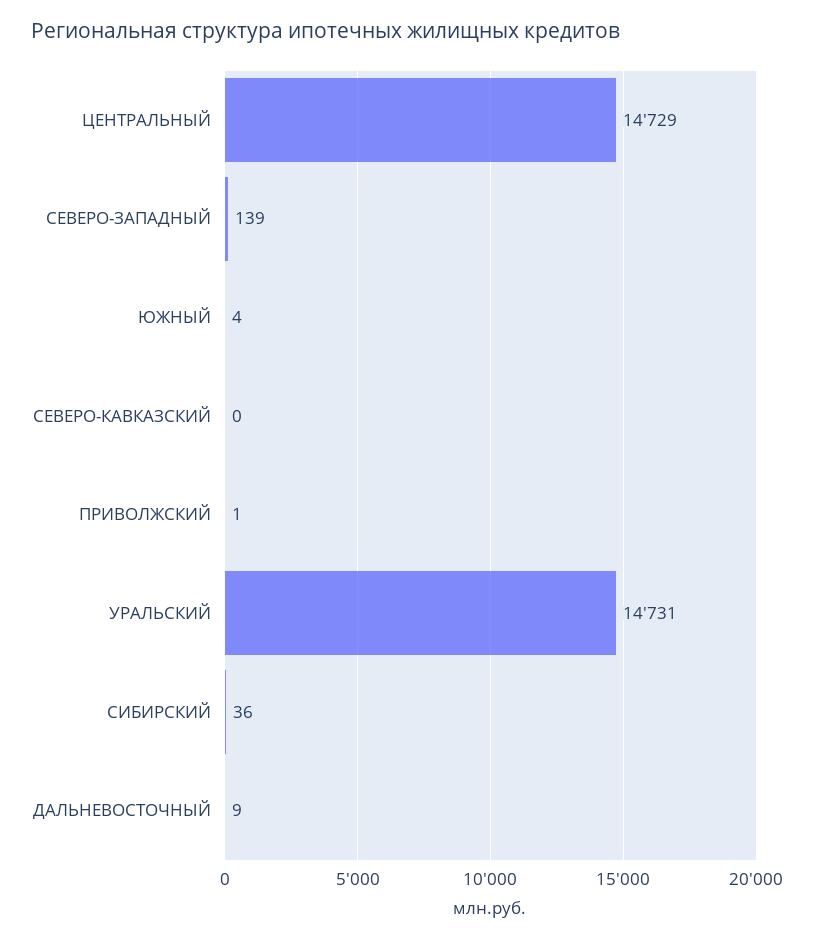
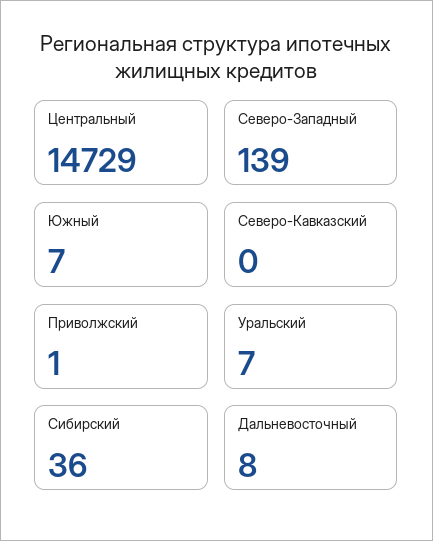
ЮЖНЫЙ: 4 -> 7
УРАЛЬСКИЙ: 14731 -> 7
ДАЛЬНЕВОСТОЧНЫЙ: 9 -> 8

